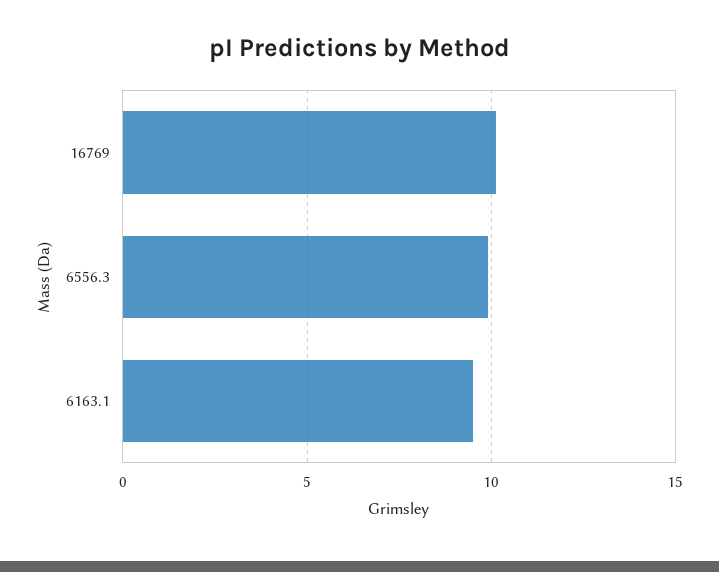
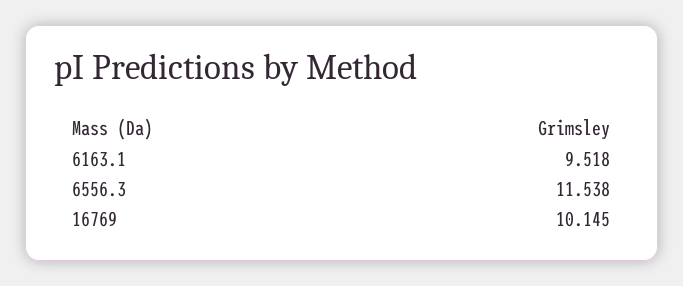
6556.3: 10 -> 11.538

